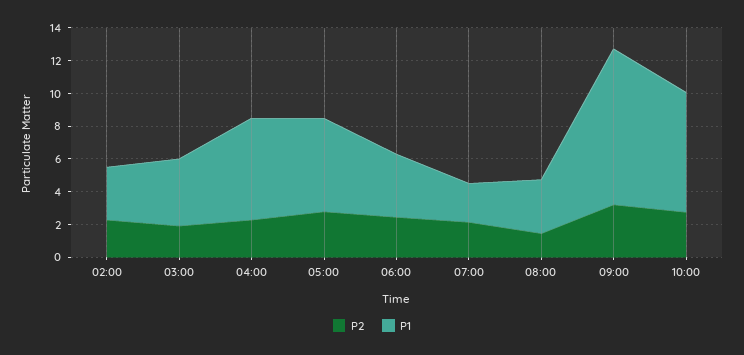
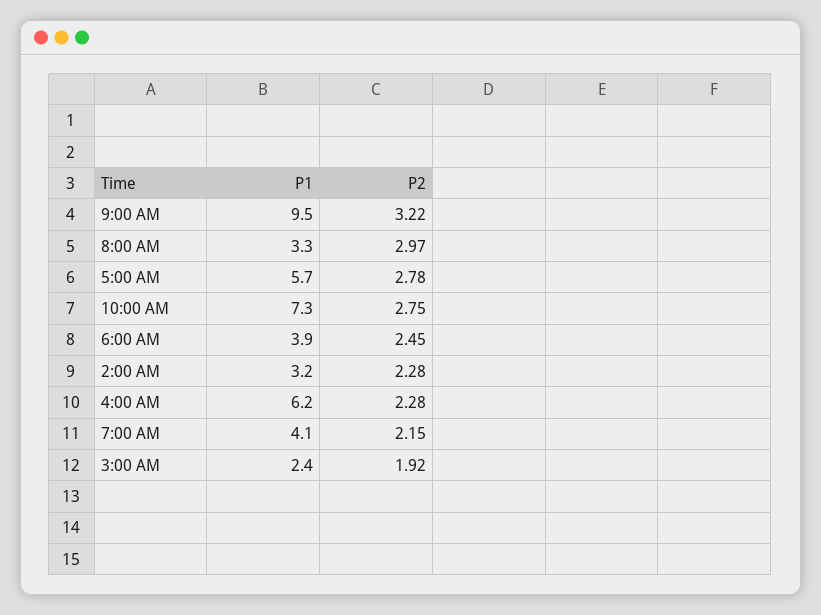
P1, 03:00: 4 -> 2.4
P1, 07:00: 2.5 -> 4.1
P2, 08:00: 1.5 -> 2.97

